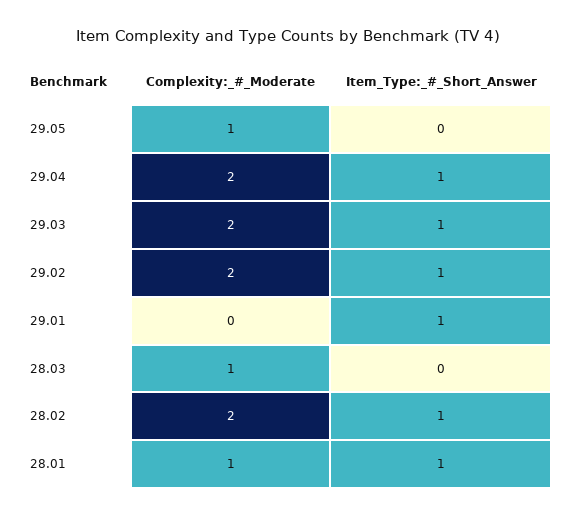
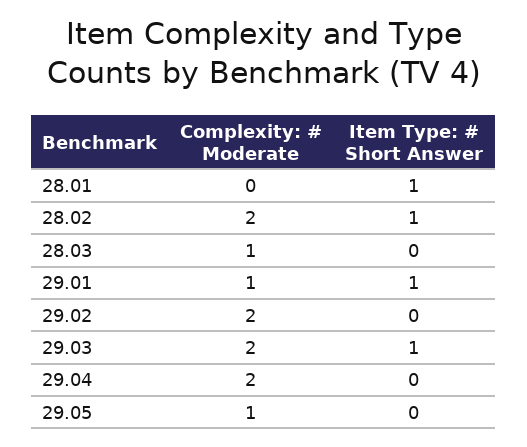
Item_Type:_#_Short_Answer, 29.04: 1 -> 0
Item_Type:_#_Short_Answer, 29.02: 1 -> 0
Complexity:_#_Moderate, 29.01: 0 -> 1
Complexity:_#_Moderate, 28.01: 1 -> 0

